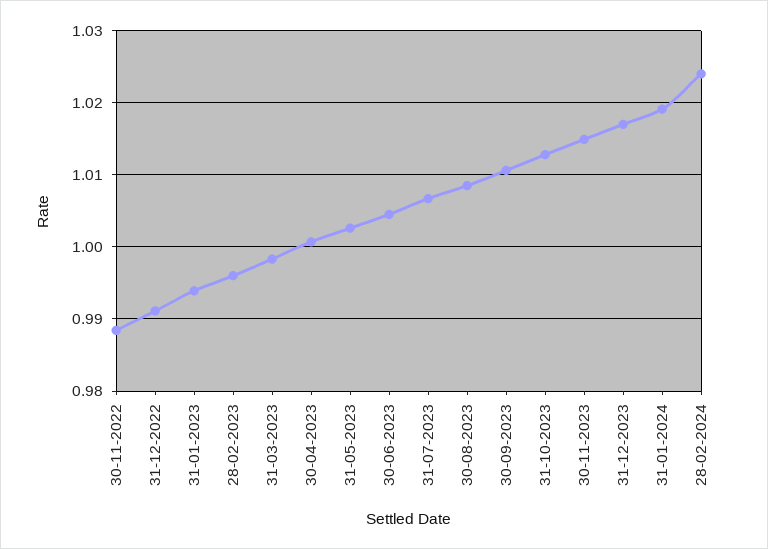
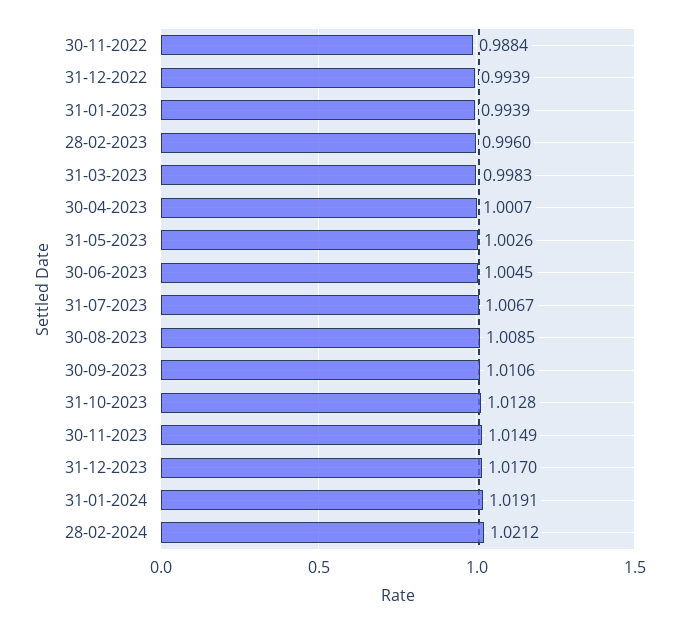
31-12-2022: 0.991 -> 0.9939
28-02-2024: 1.024 -> 1.0212

